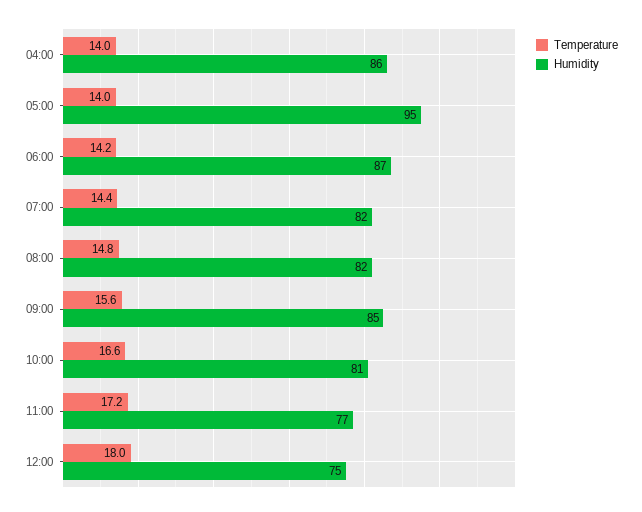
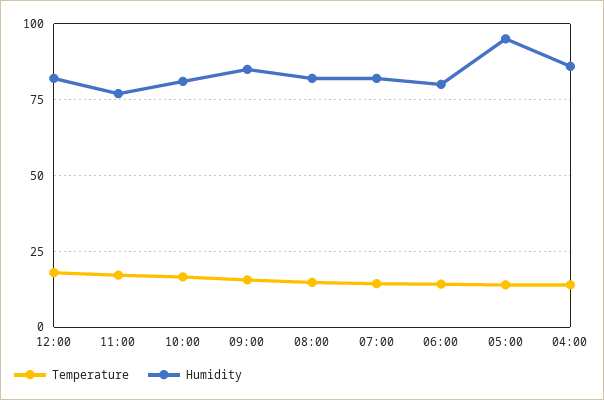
Humidity, 06:00: 87 -> 80
Humidity, 12:00: 75 -> 82.5

